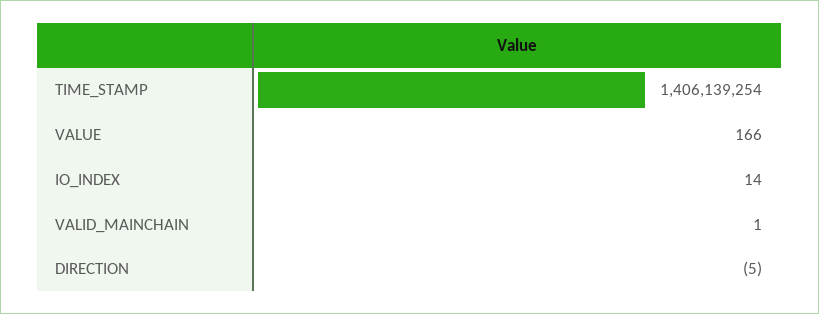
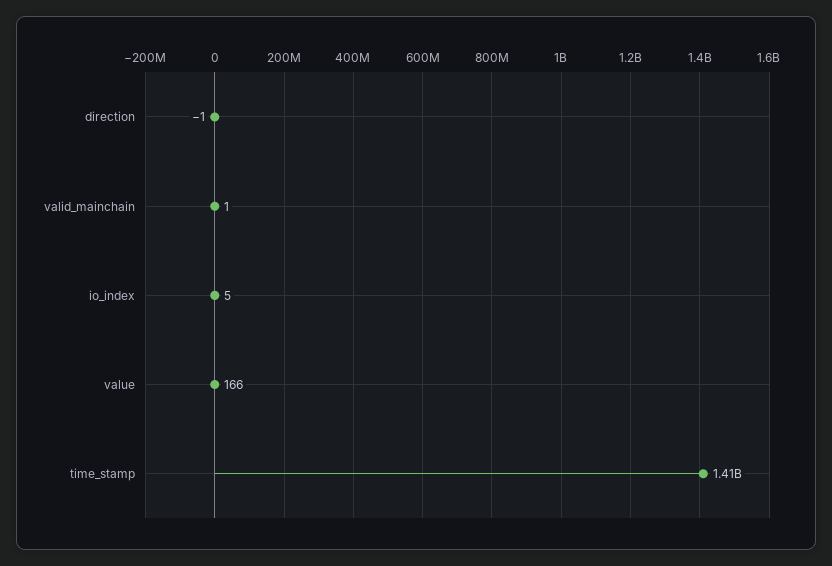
IO_INDEX: 14 -> 5
DIRECTION: -5 -> -1

